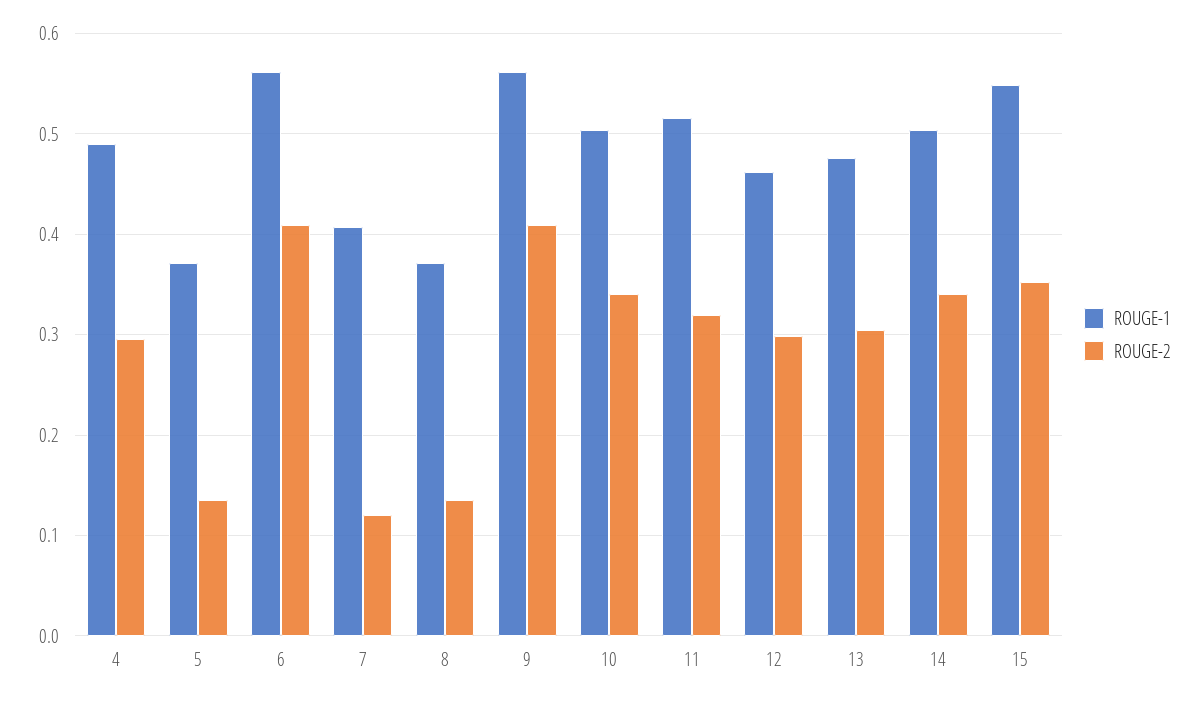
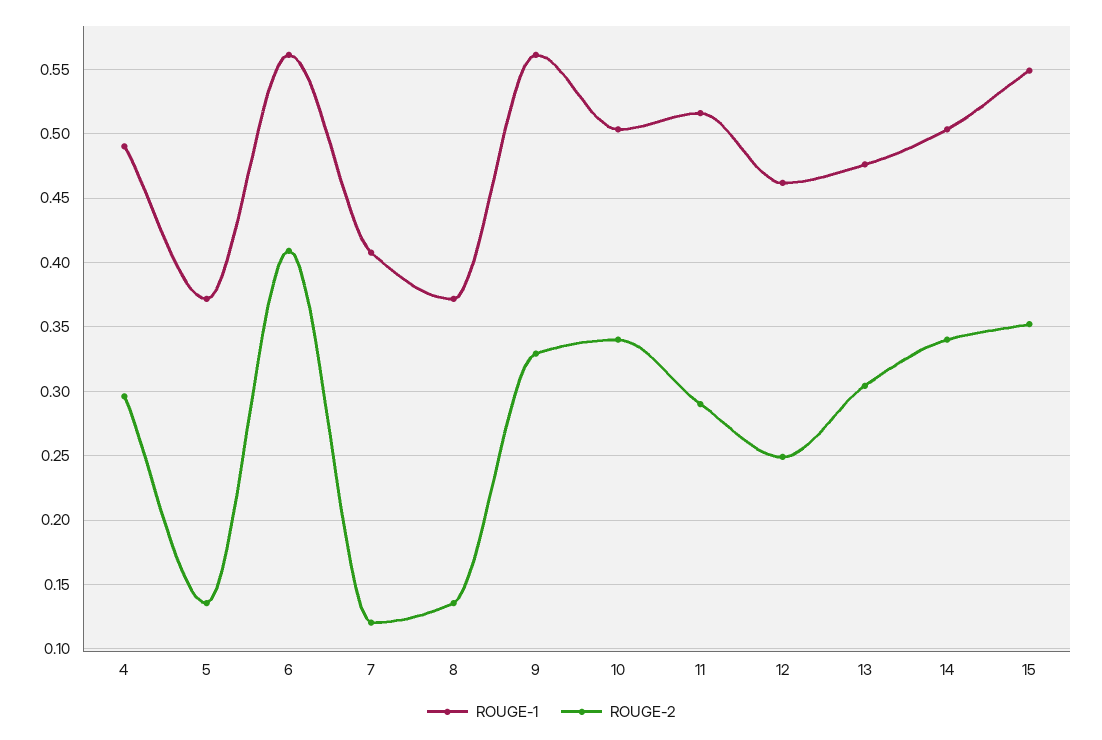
ROUGE-2, 9: 0.41 -> 0.33
ROUGE-2, 11: 0.32 -> 0.29
ROUGE-2, 12: 0.3 -> 0.25

